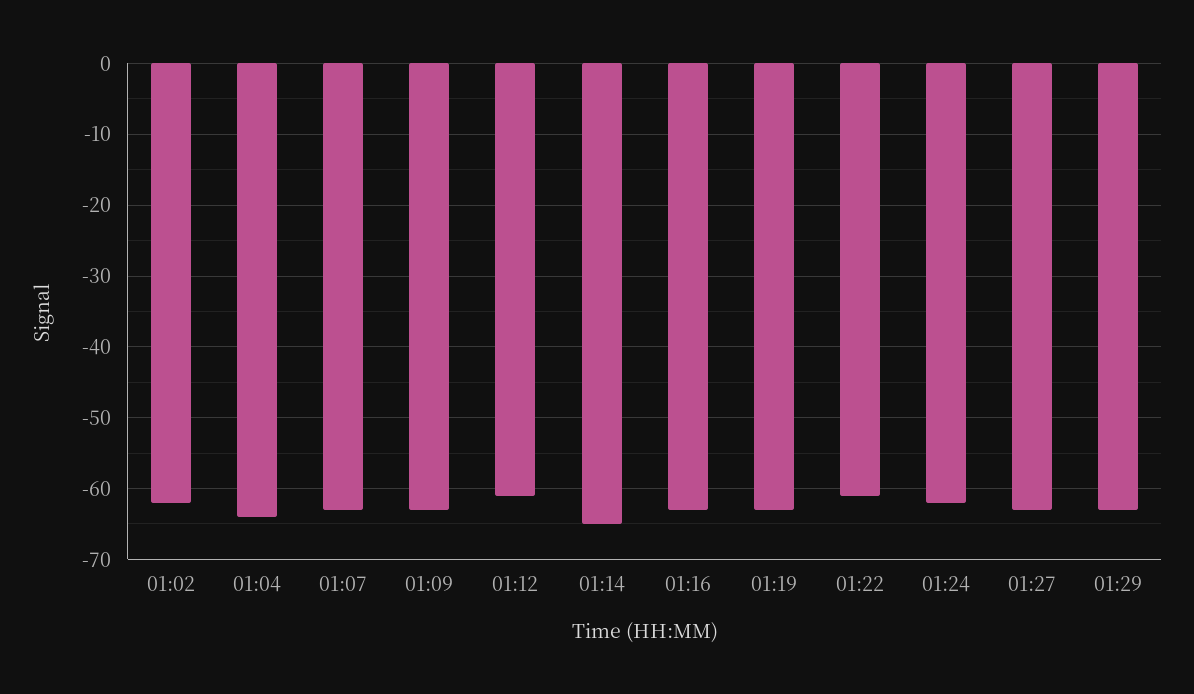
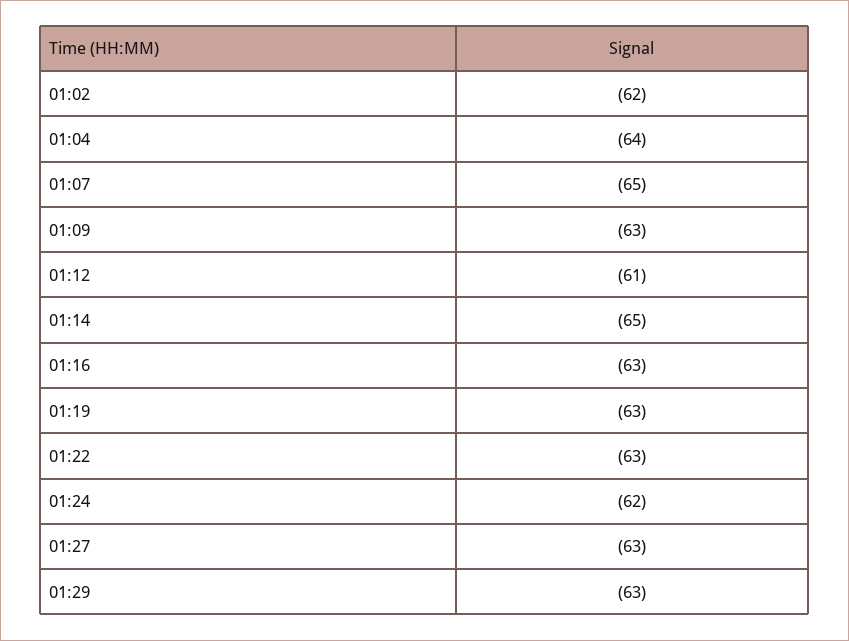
01:07: -63 -> -65
01:22: -61 -> -63

